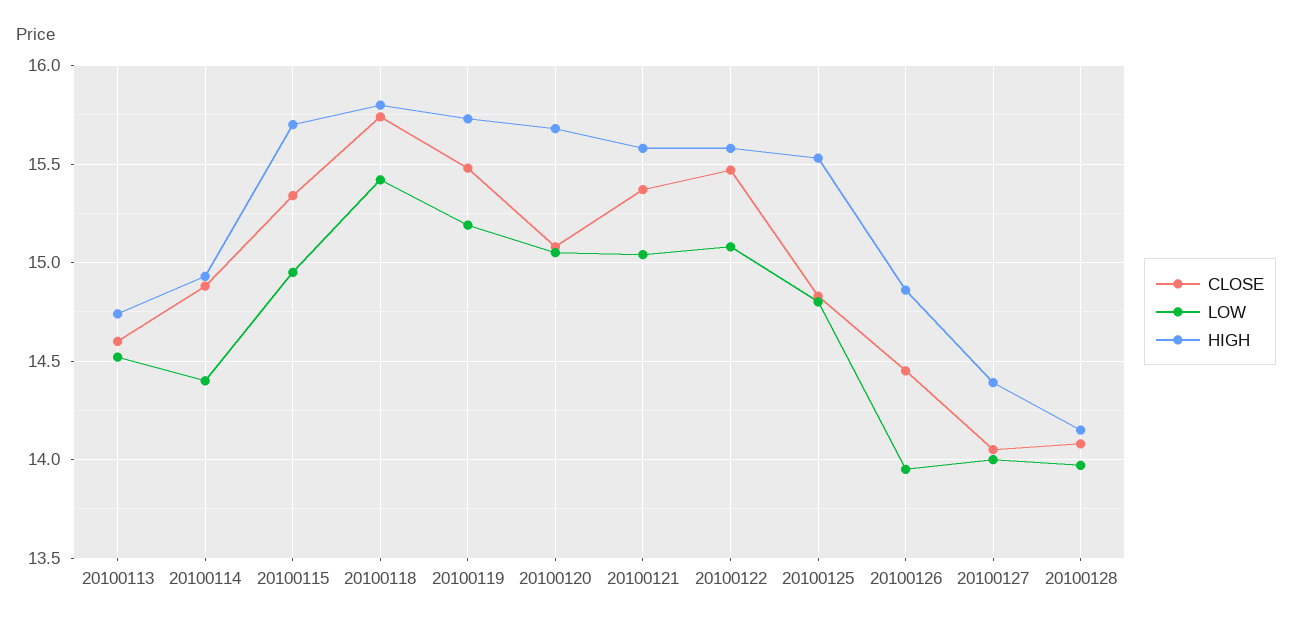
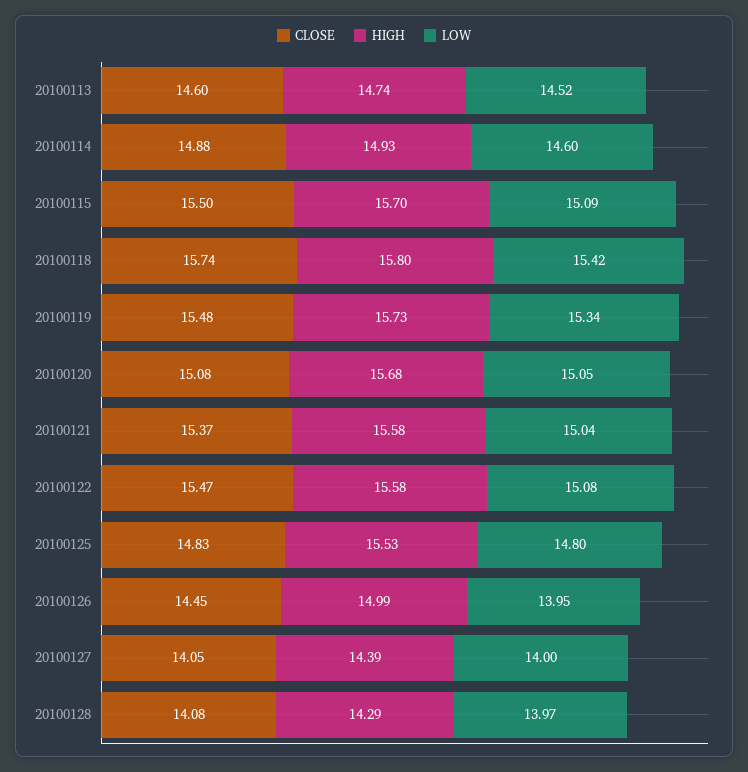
LOW, 20100114: 14.4 -> 14.6
CLOSE, 20100115: 15.35 -> 15.5
LOW, 20100115: 14.95 -> 15.09
LOW, 20100119: 15.2 -> 15.34
HIGH, 20100126: 14.85 -> 14.99
HIGH, 20100128: 14.15 -> 14.29

